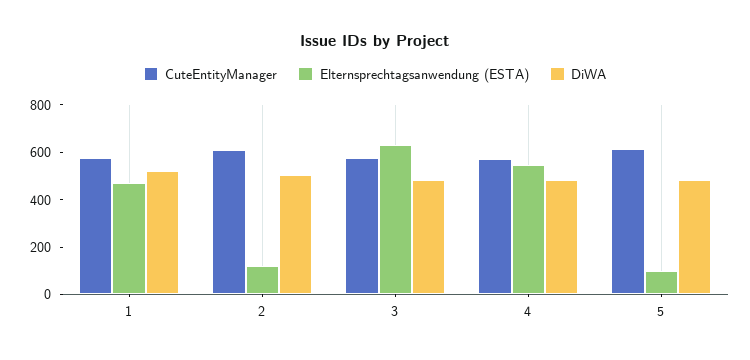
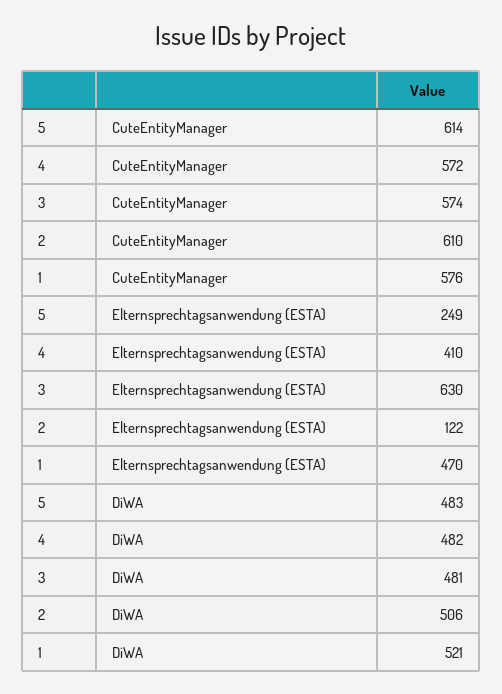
Elternsprechtagsanwendung (ESTA), 4: 550 -> 410
Elternsprechtagsanwendung (ESTA), 5: 100 -> 249

